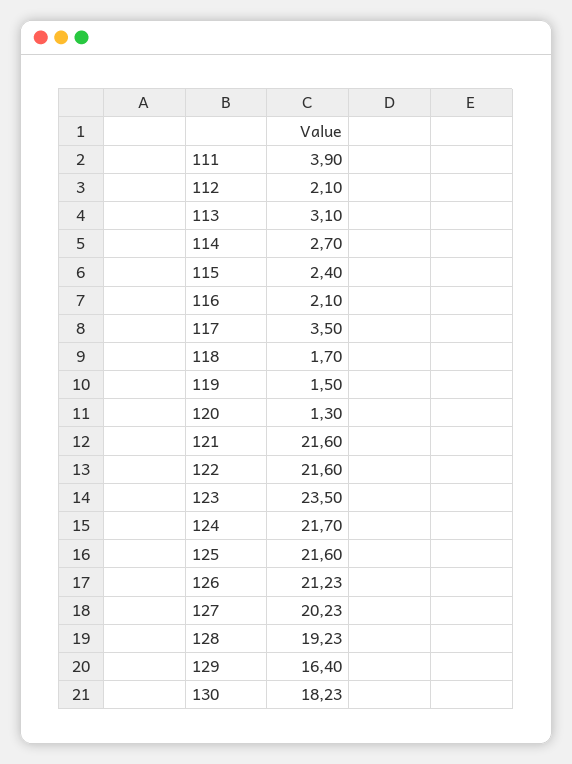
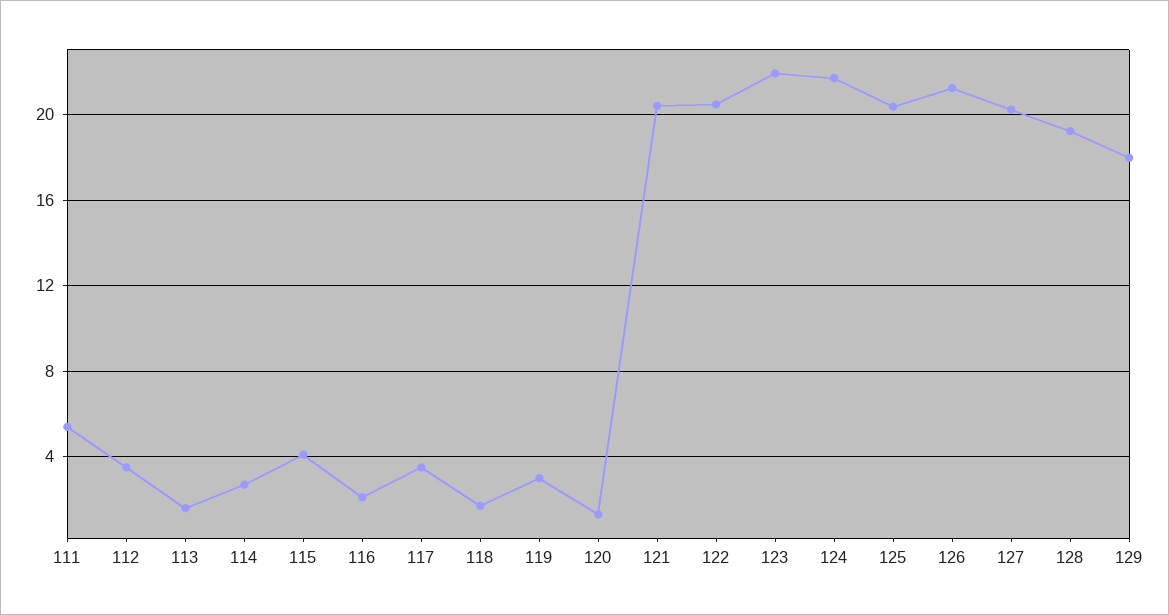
111: 3.9 -> 5.5
112: 2.1 -> 3.5
113: 3.1 -> 1.5
115: 2.4 -> 4
119: 1.5 -> 3
121: 21.6 -> 20.5
122: 21.6 -> 20.5
123: 23.5 -> 22
125: 21.6 -> 20.5
129: 16.4 -> 18
130: 18.23 -> none

